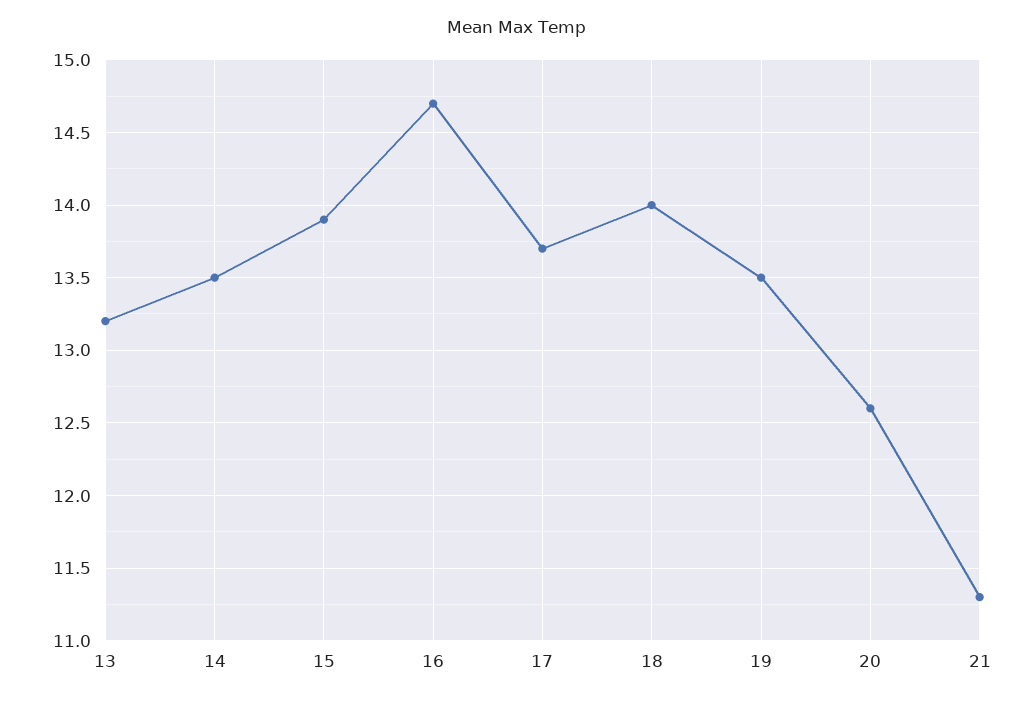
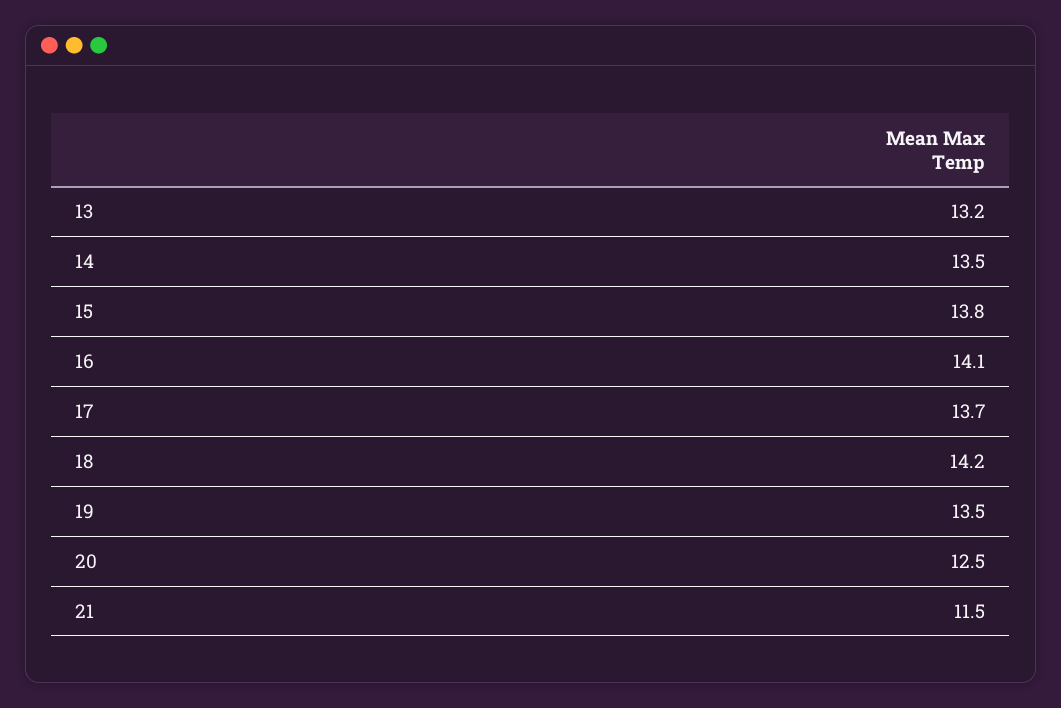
15: 13.9 -> 13.8
16: 14.7 -> 14.1
18: 14 -> 14.2
20: 12.6 -> 12.5
21: 11.3 -> 11.5

